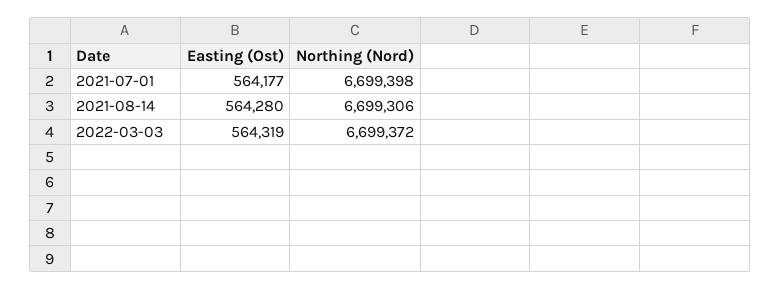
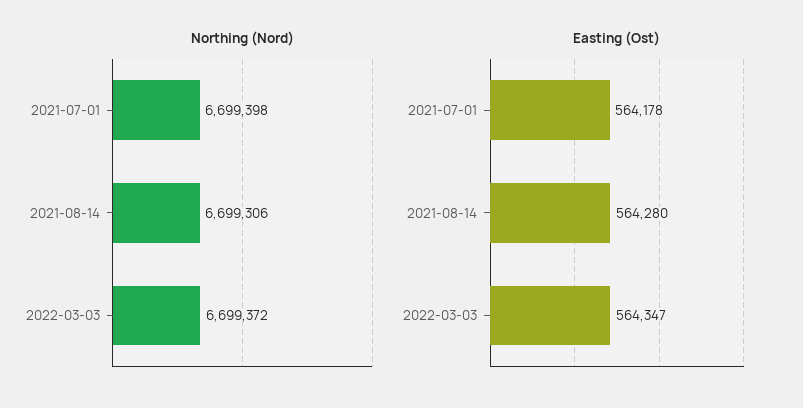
Easting (Ost), 2021-07-01: 564177 -> 564178
Easting (Ost), 2022-03-03: 564319 -> 564347

